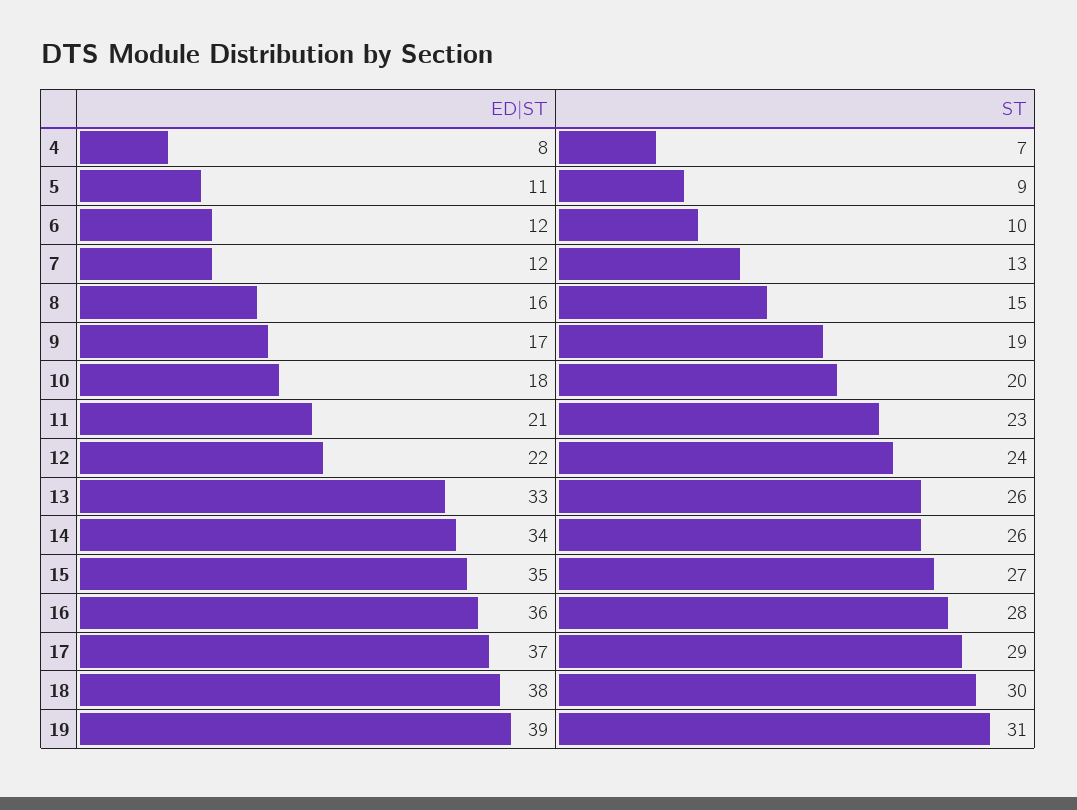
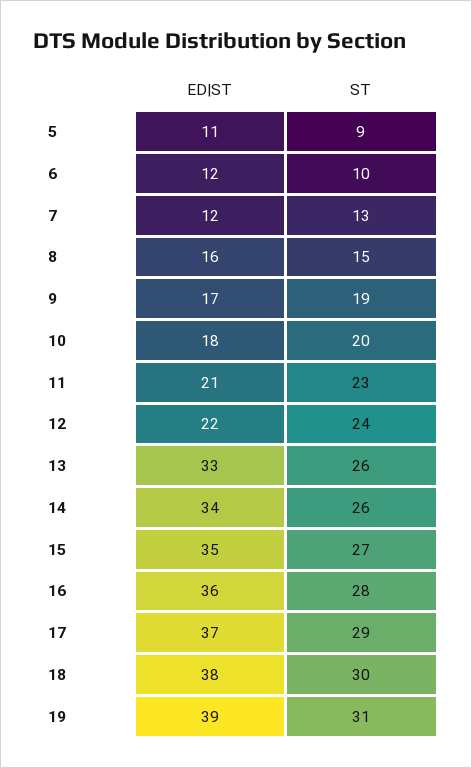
ED|ST, 4: 8 -> none
ST, 4: 7 -> none

